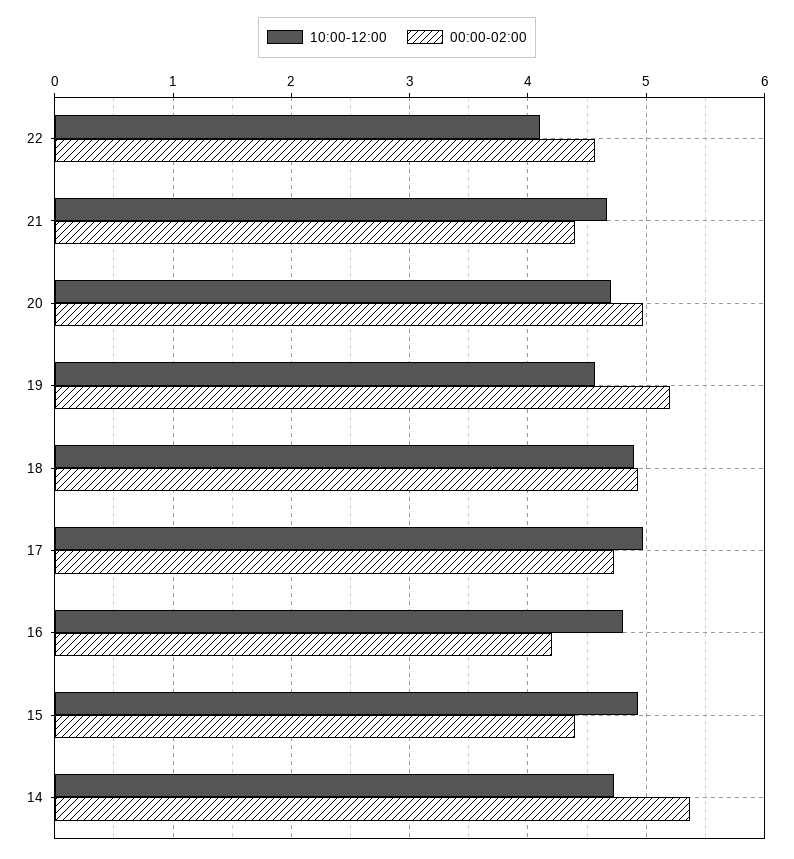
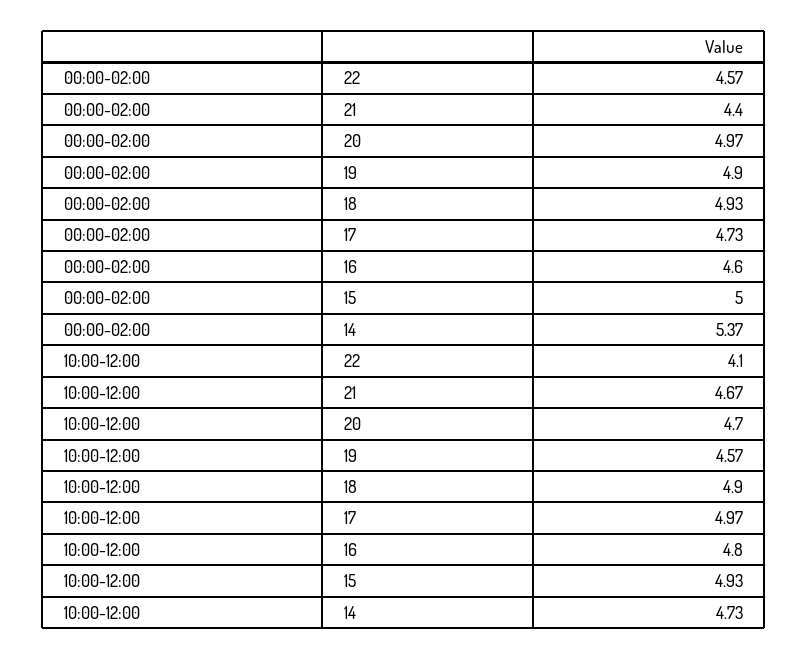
00:00-02:00, 19: 5.2 -> 4.9
00:00-02:00, 16: 4.2 -> 4.6
00:00-02:00, 15: 4.4 -> 5

